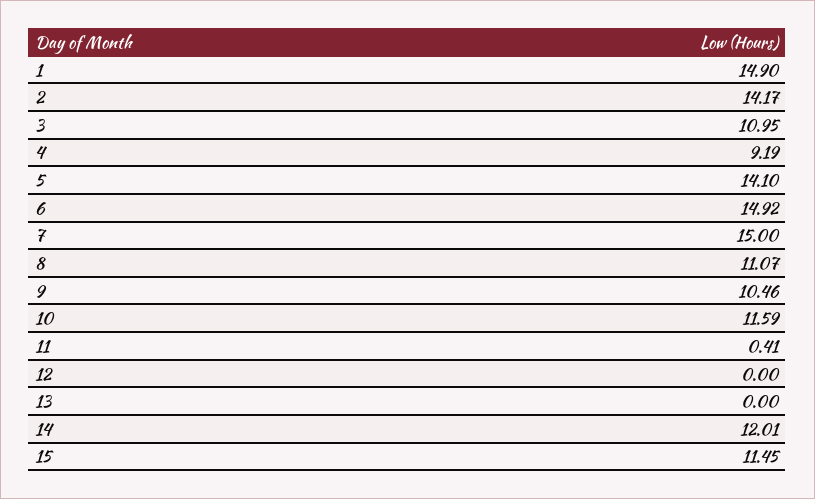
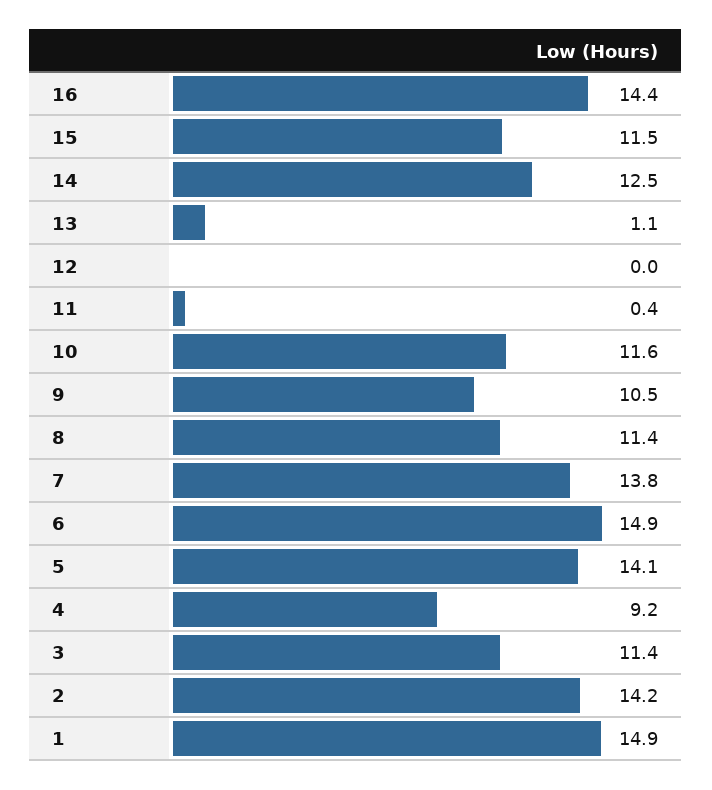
3: 10.95 -> 11.4
7: 15 -> 13.8
8: 11.07 -> 11.4
13: 0 -> 1.1
14: 12.01 -> 12.5
16: none -> 14.4

